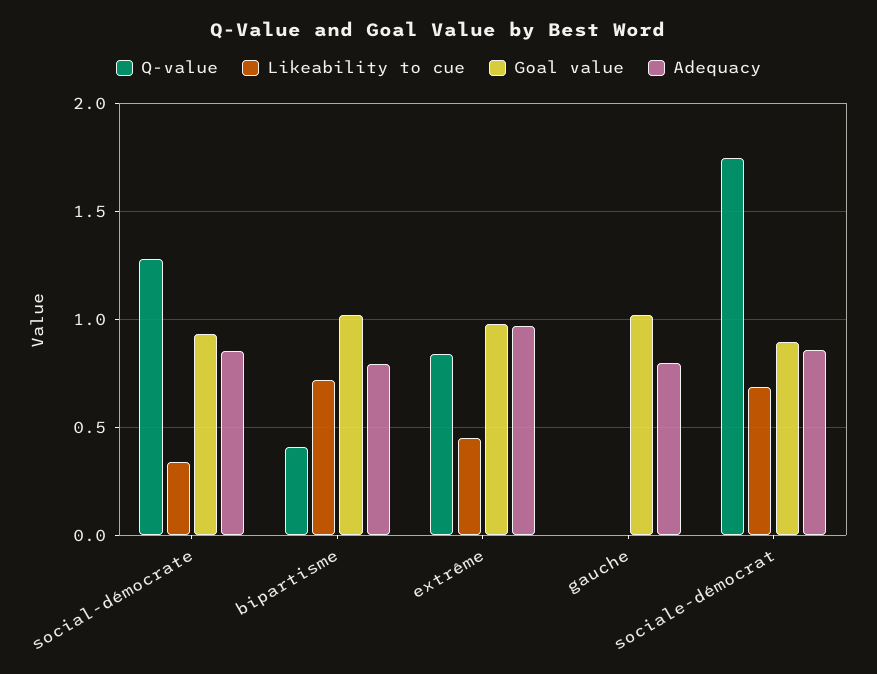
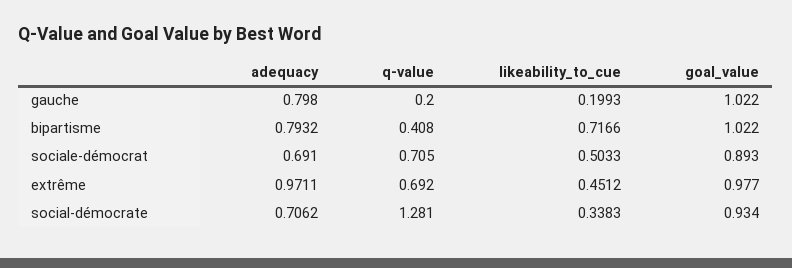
Adequacy, social-démocrate: 0.85 -> 0.7062
Q-value, extrême: 0.85 -> 0.692
Q-value, gauche: 0 -> 0.2
Likeability to cue, gauche: 0 -> 0.1993
Q-value, sociale-démocrat: 1.75 -> 0.705
Likeability to cue, sociale-démocrat: 0.7 -> 0.5033
Adequacy, sociale-démocrat: 0.85 -> 0.691

